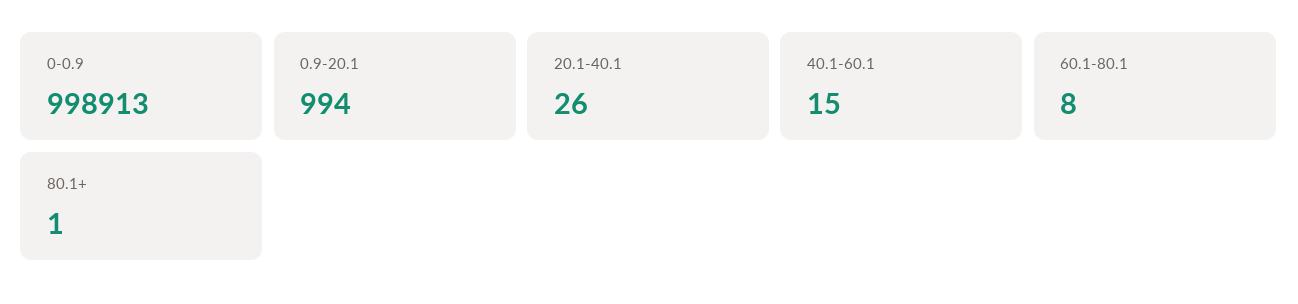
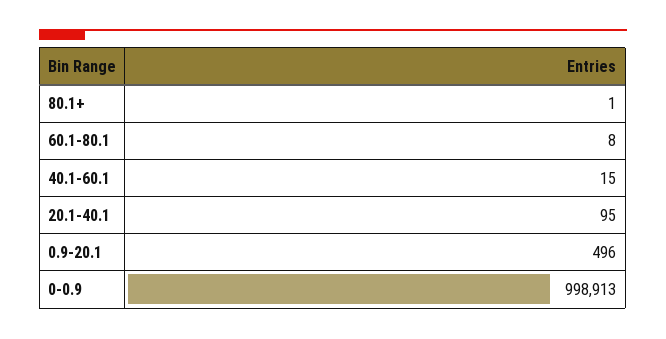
0.9-20.1: 994 -> 496
20.1-40.1: 26 -> 95

